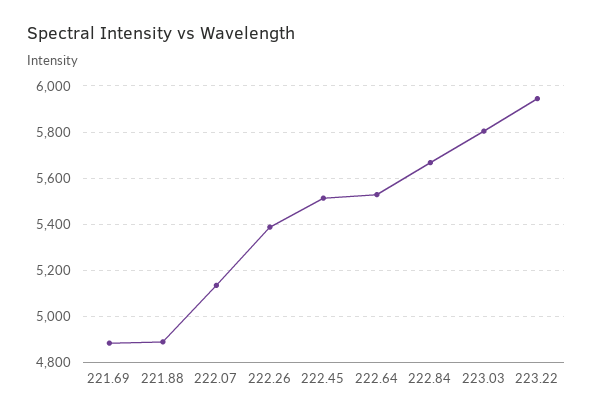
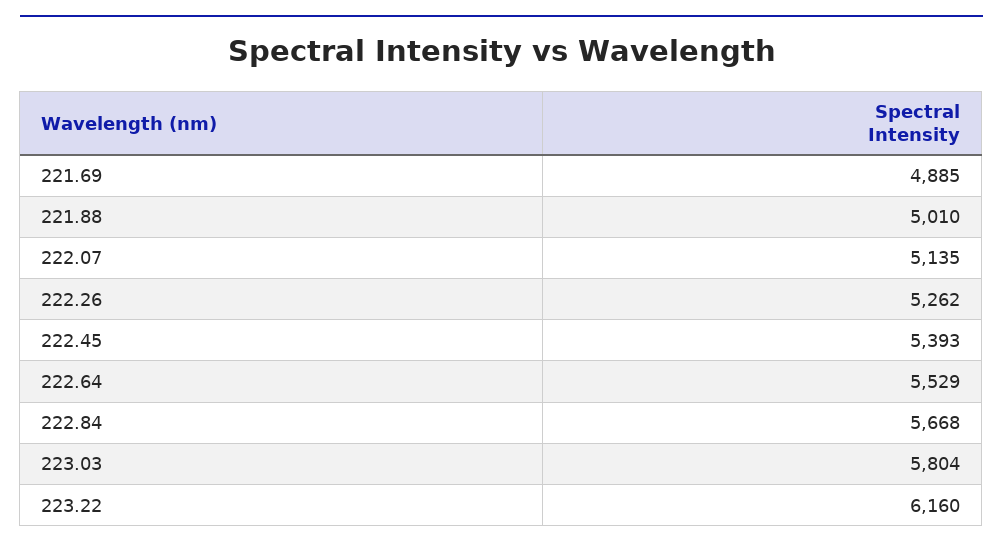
221.88: 4900 -> 5010
222.26: 5400 -> 5262
222.45: 5500 -> 5393
223.22: 5950 -> 6160

